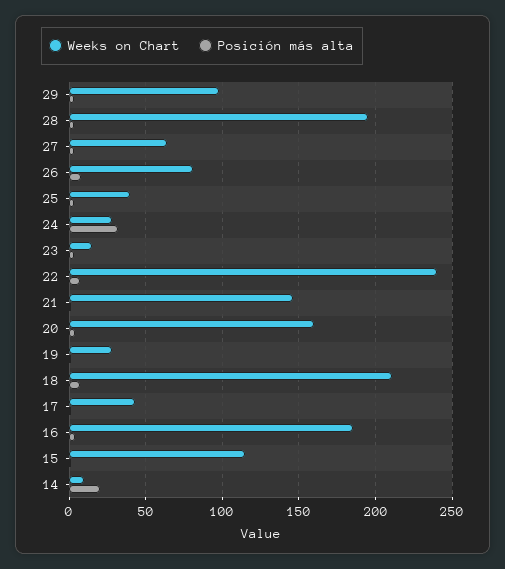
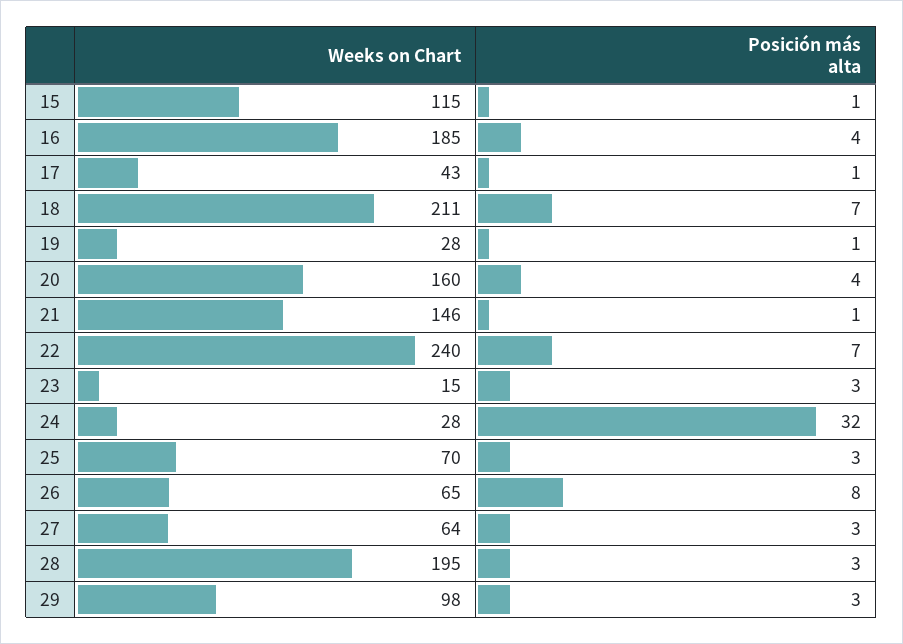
Weeks on Chart, 26: 80 -> 65
Weeks on Chart, 25: 40 -> 70
Weeks on Chart, 14: 10 -> none
Posición más alta, 14: 20 -> none

